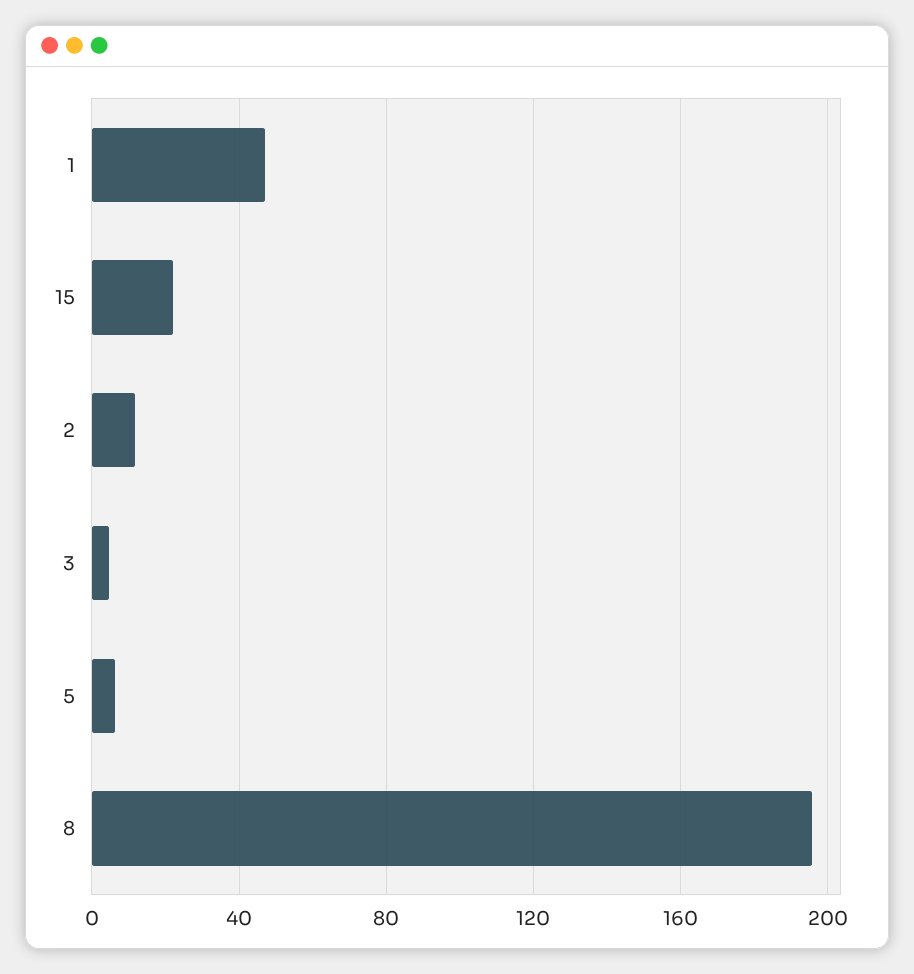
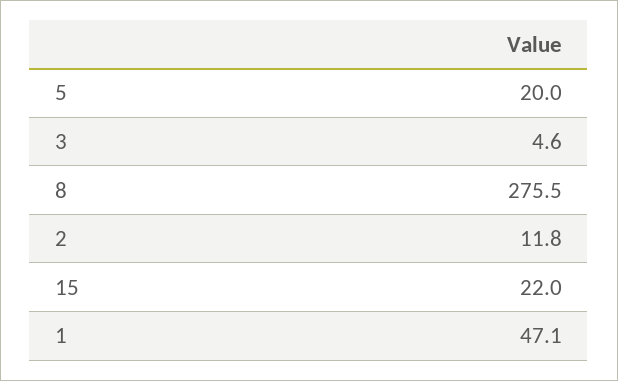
5: 5 -> 20
8: 195 -> 275.5

